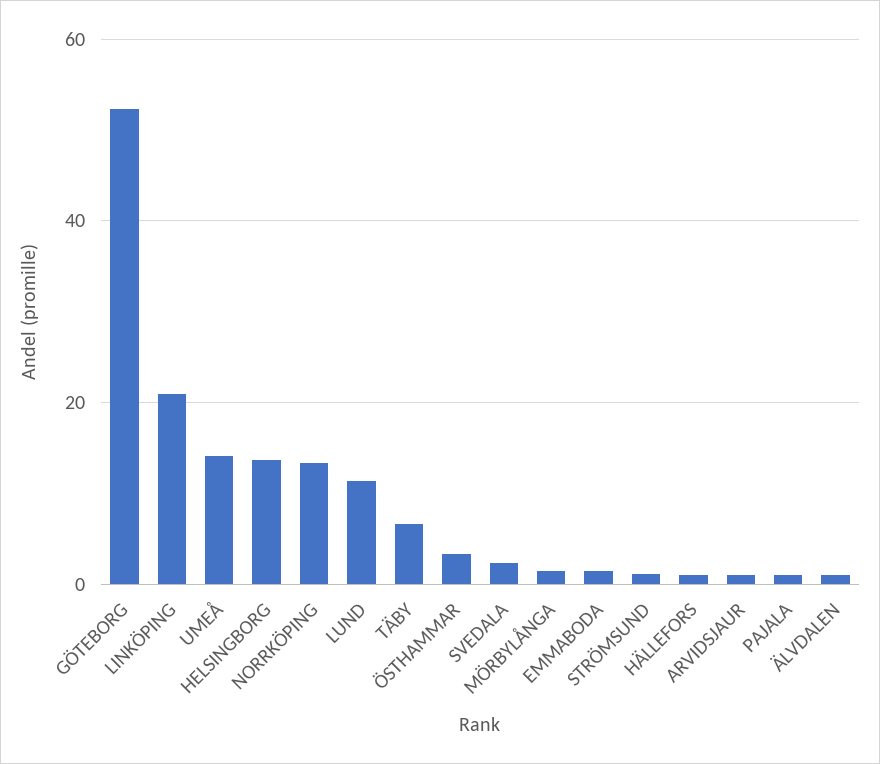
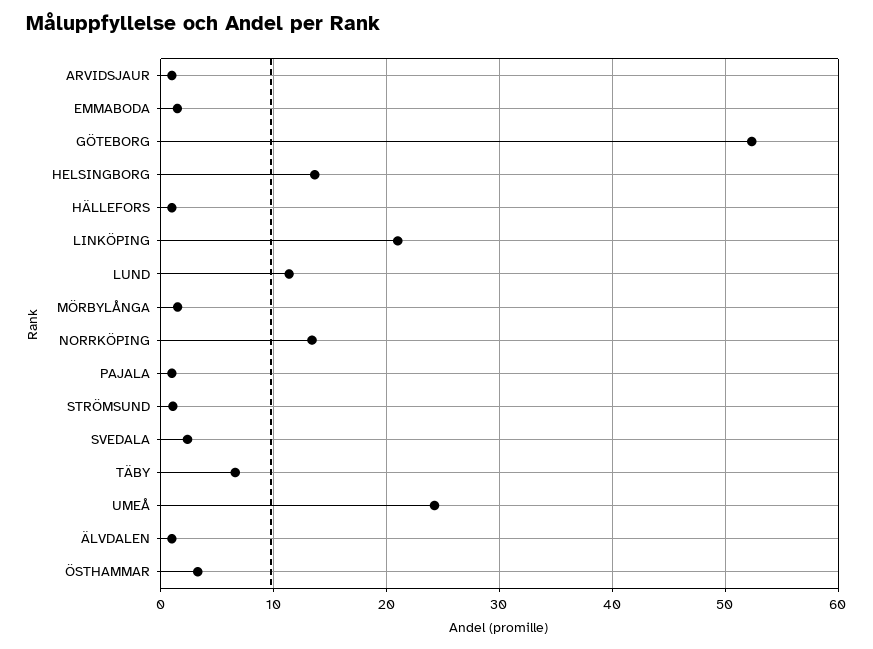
UMEÅ: 14 -> 24

